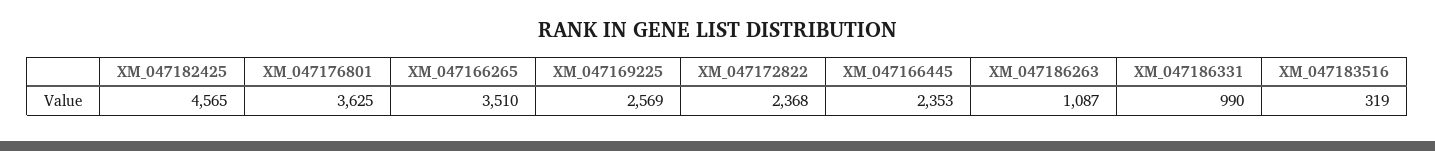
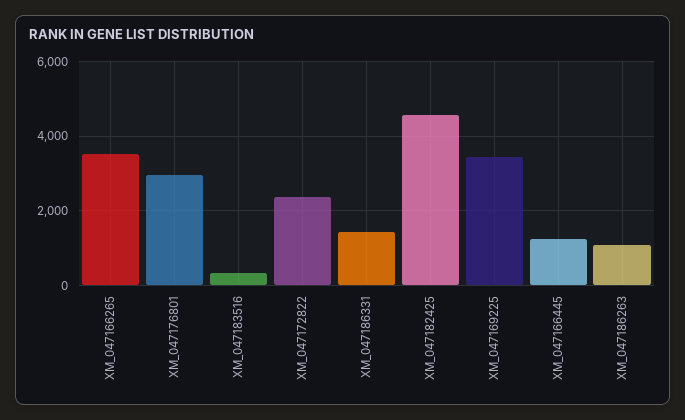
XM_047176801: 3625 -> 3000
XM_047169225: 2569 -> 3400
XM_047166445: 2353 -> 1200
XM_047186331: 990 -> 1400

